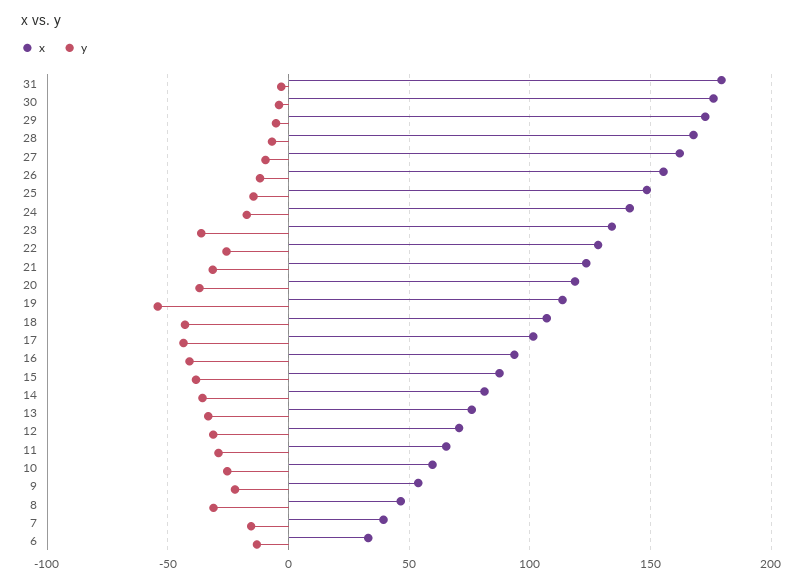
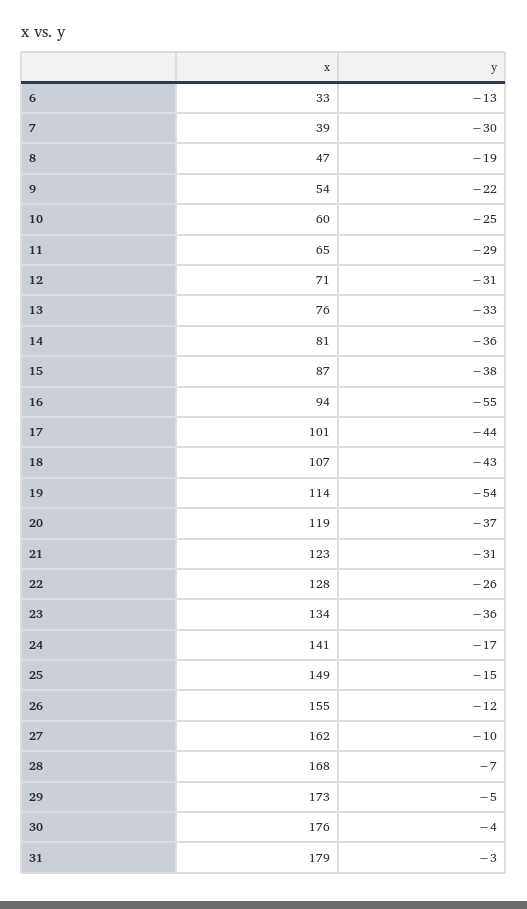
y, 16: -40 -> -55
y, 8: -30 -> -19
y, 7: -15 -> -30

